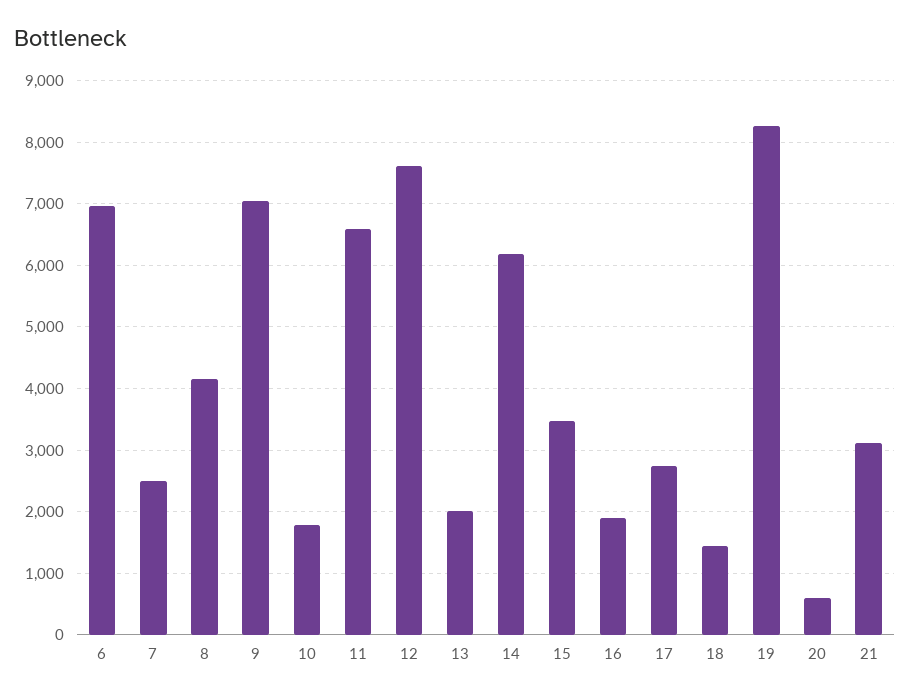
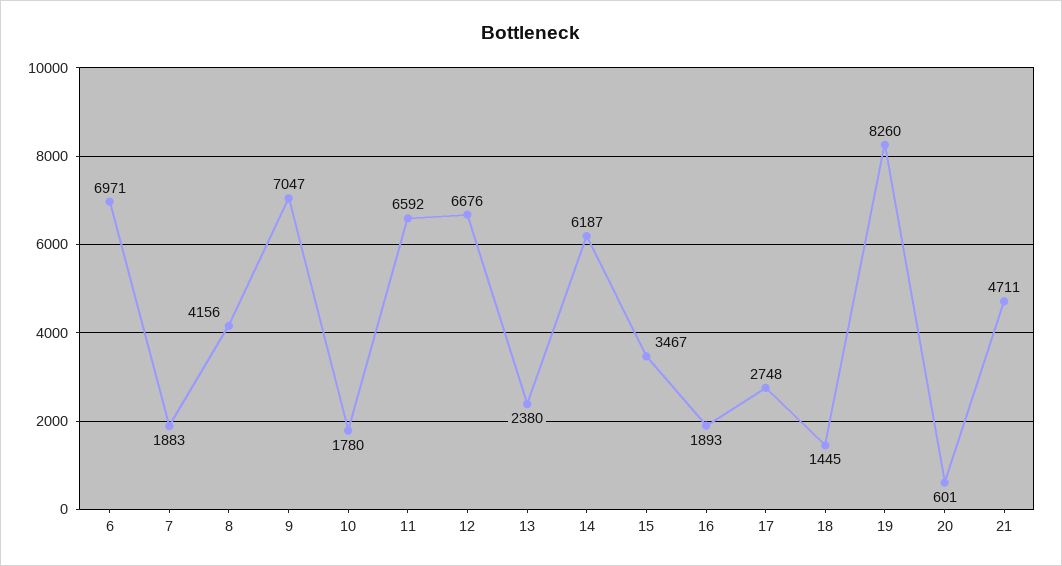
7: 2500 -> 1883
12: 7600 -> 6676
13: 2000 -> 2380
21: 3100 -> 4711

